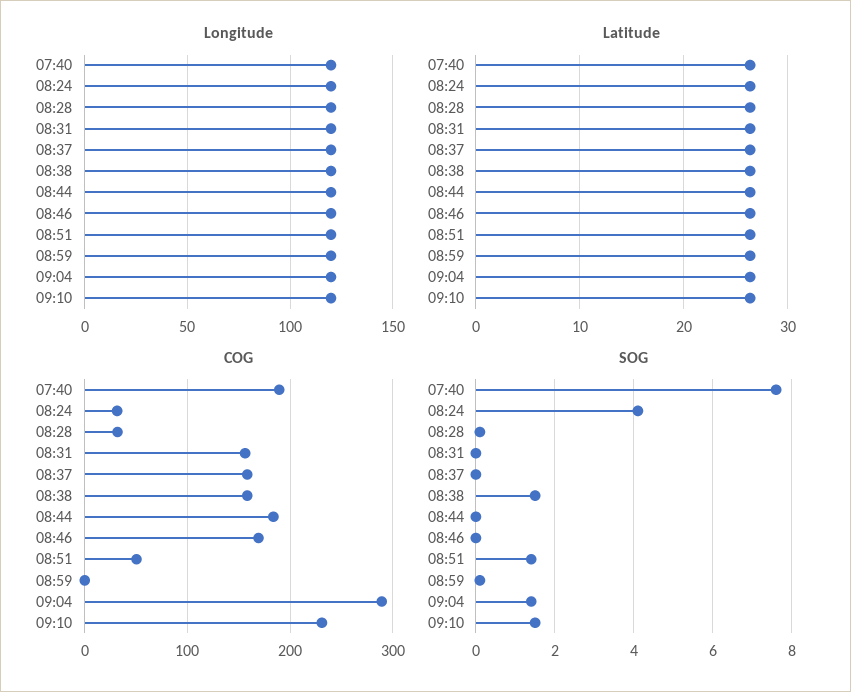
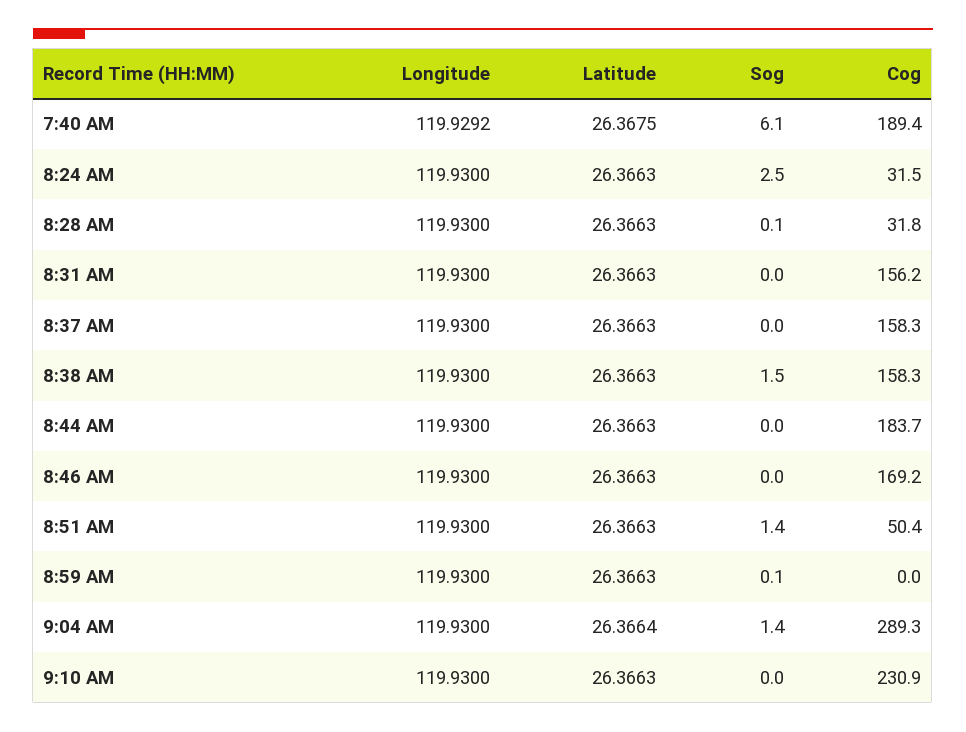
SOG, 07:40: 7.5 -> 6.1
SOG, 08:24: 4 -> 2.5
SOG, 09:10: 1.5 -> 0

